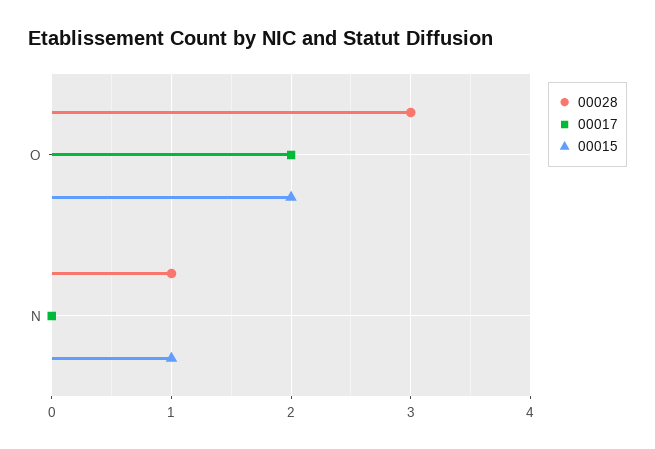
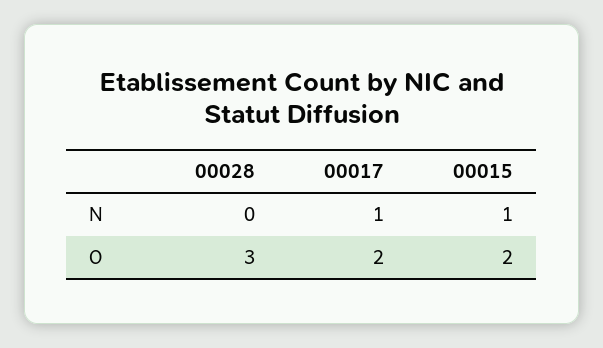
00028, N: 1 -> 0
00017, N: 0 -> 1

